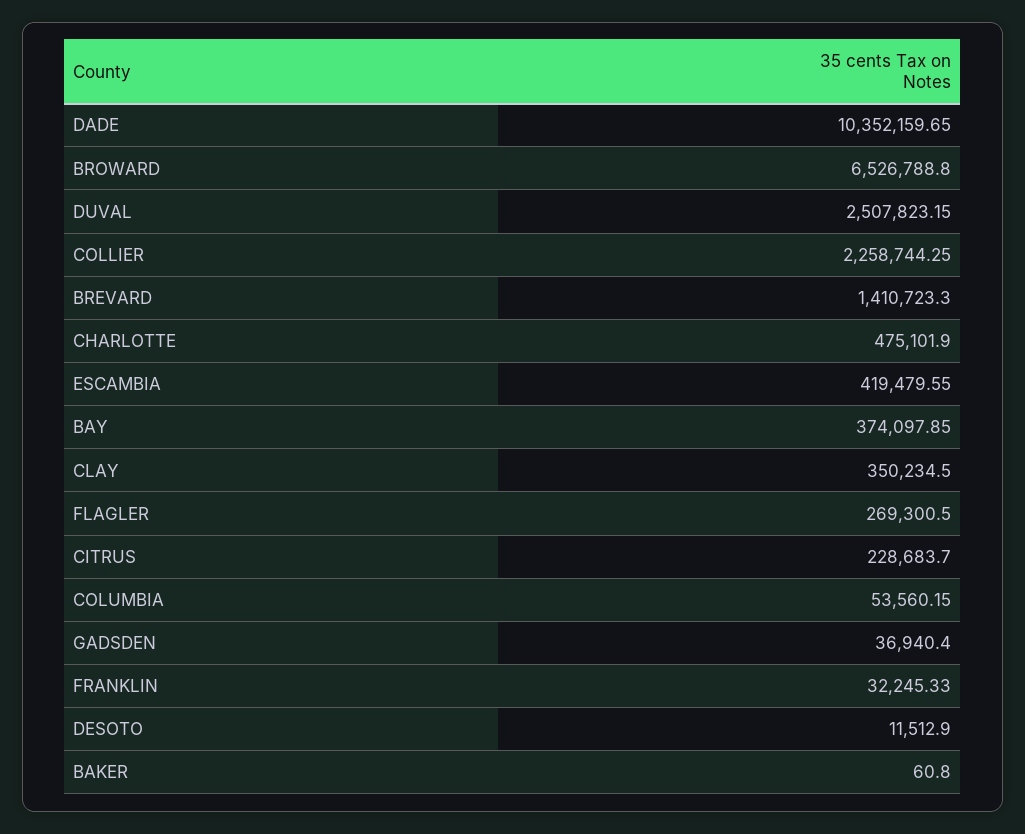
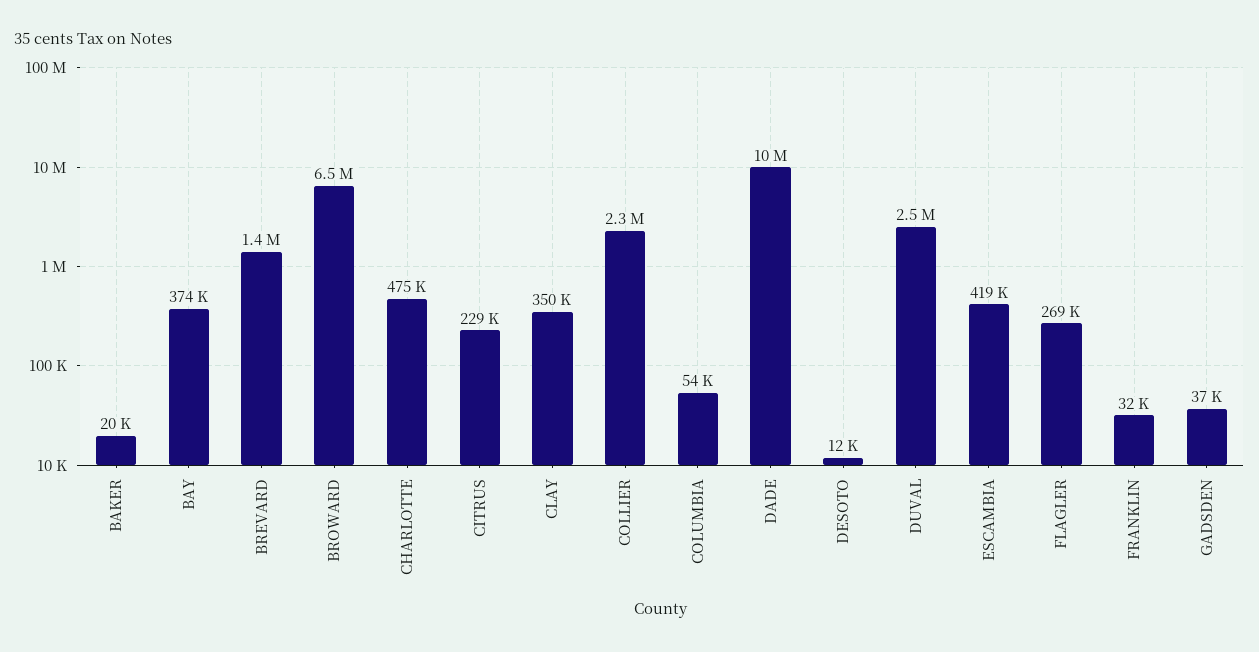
BAKER: 60.8 -> 20000

